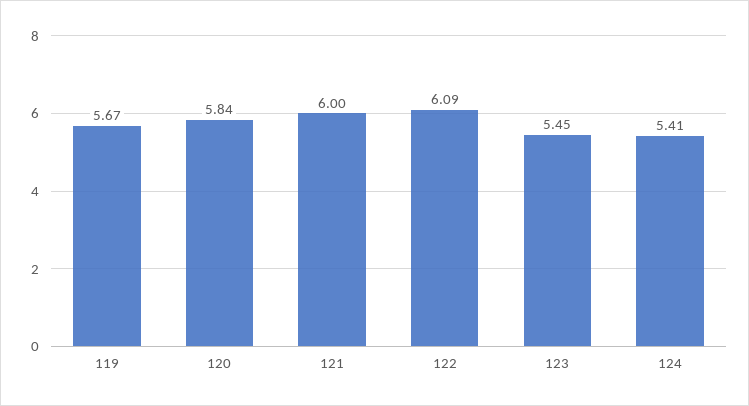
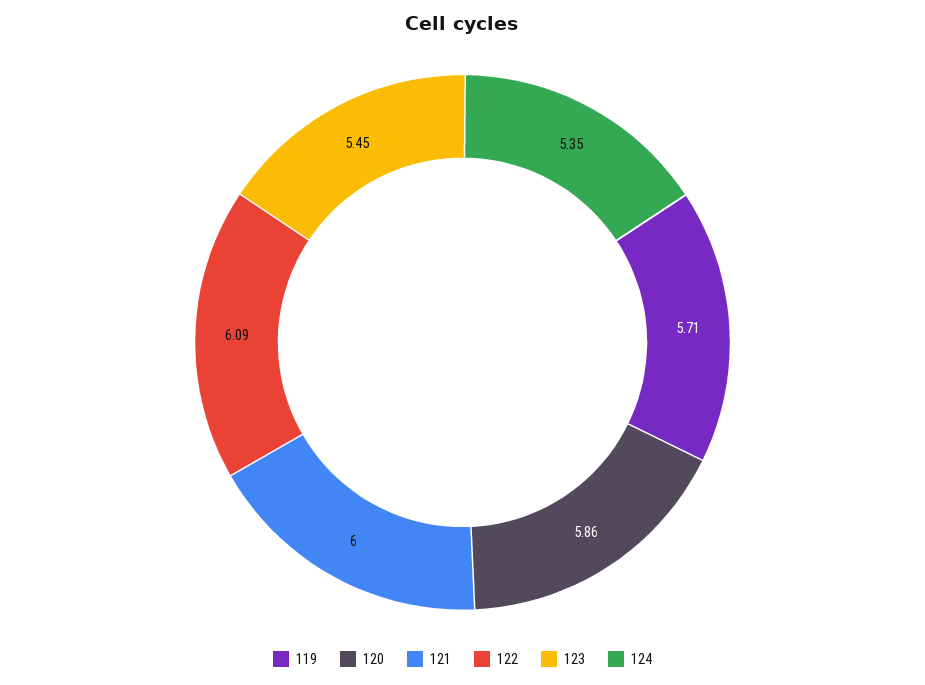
119: 5.67 -> 5.71
120: 5.84 -> 5.86
124: 5.41 -> 5.35

